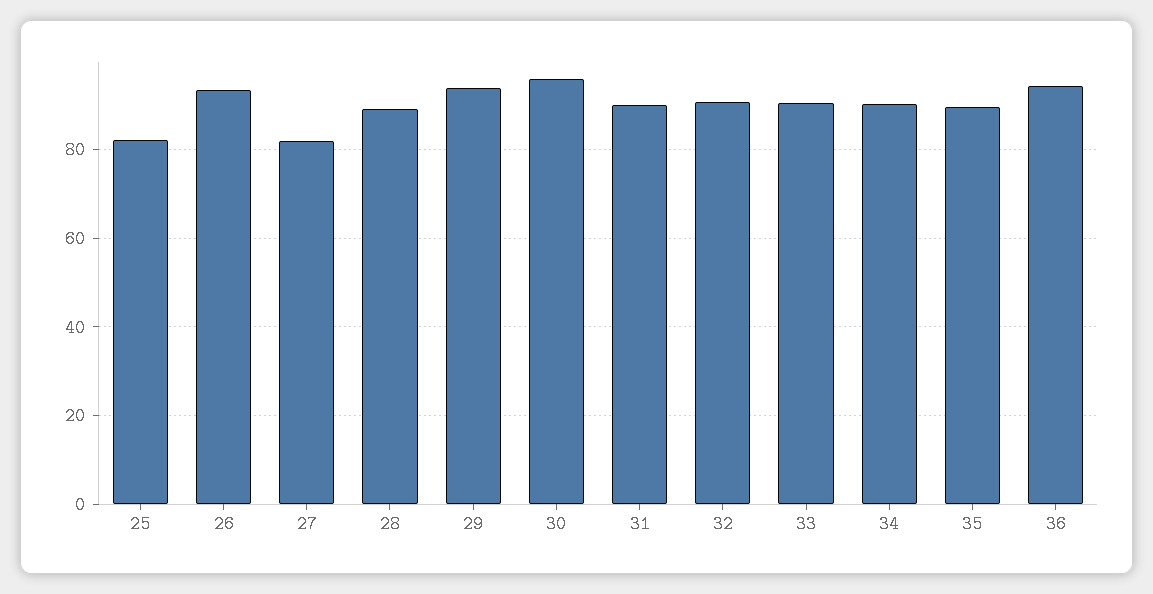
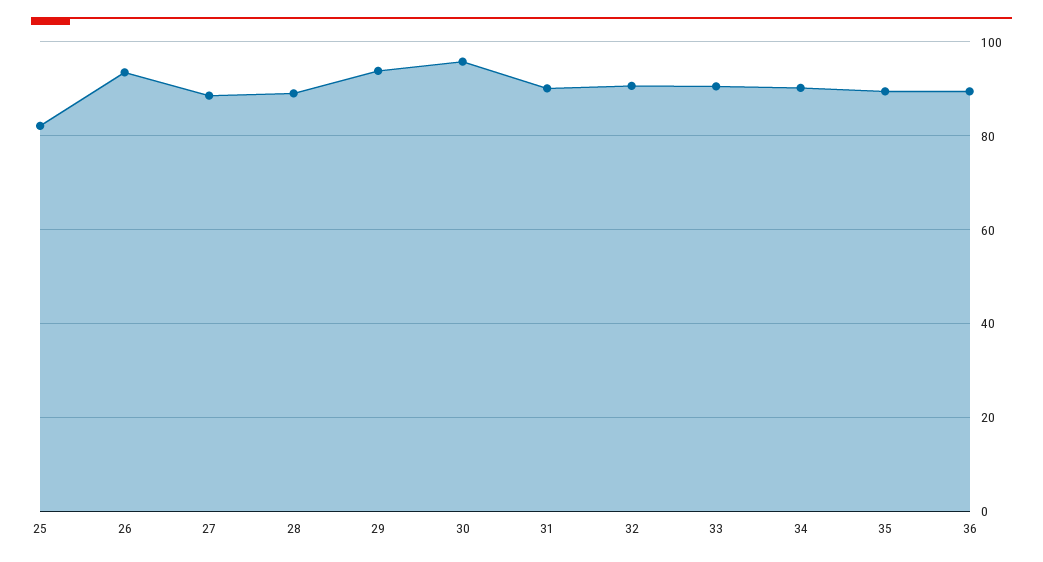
27: 82 -> 88
36: 94 -> 90

